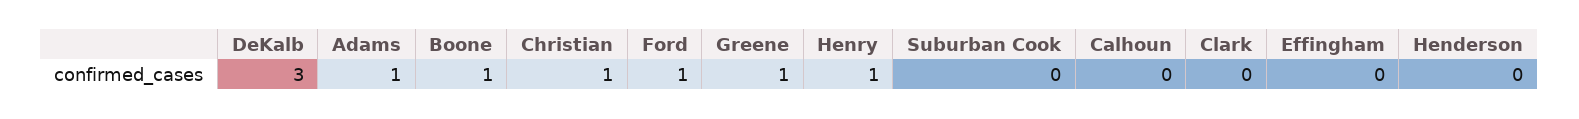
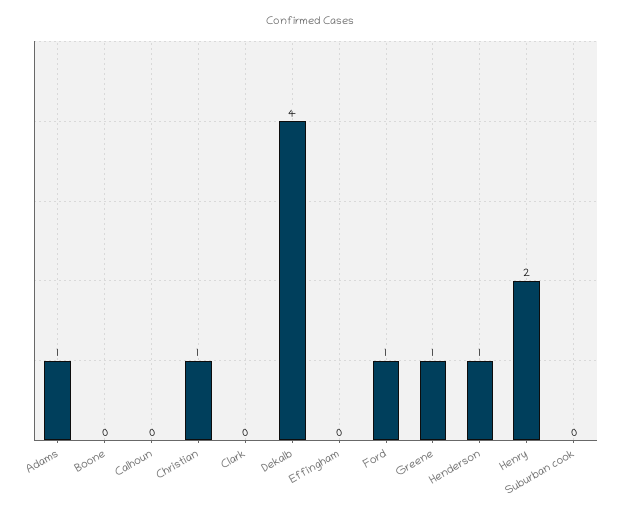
DeKalb: 3 -> 4
Boone: 1 -> 0
Henry: 1 -> 2
Henderson: 0 -> 1

